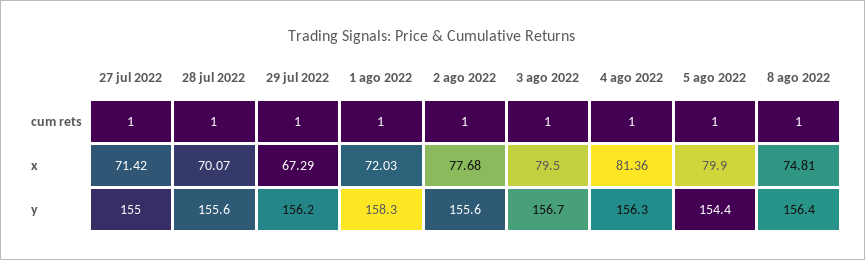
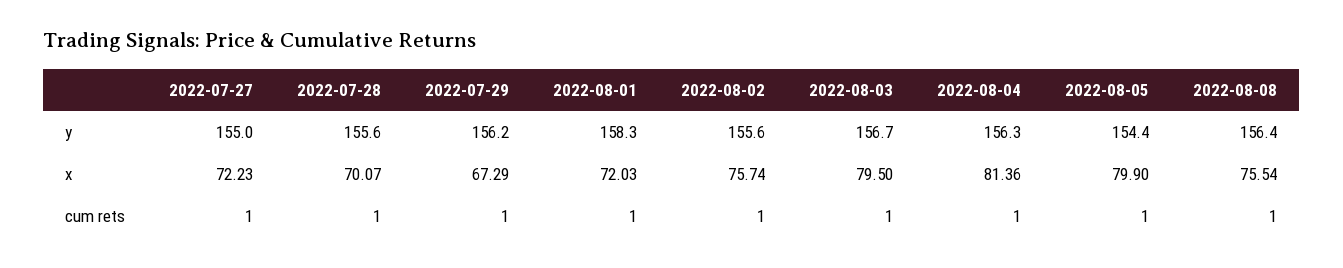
27 jul 2022, x: 71.42 -> 72.23
2 ago 2022, x: 77.68 -> 75.74
8 ago 2022, x: 74.81 -> 75.54

